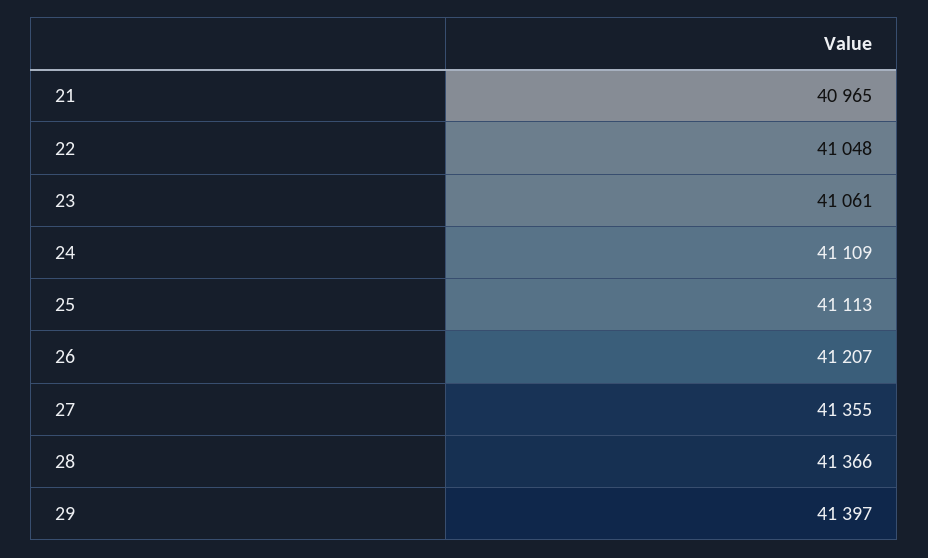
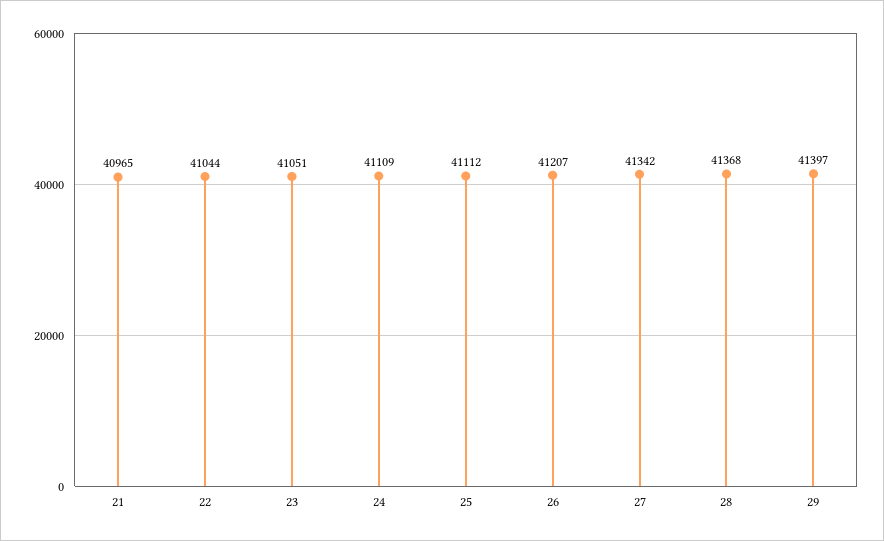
22: 41048 -> 41044
23: 41061 -> 41051
25: 41113 -> 41112
27: 41355 -> 41342
28: 41366 -> 41368

